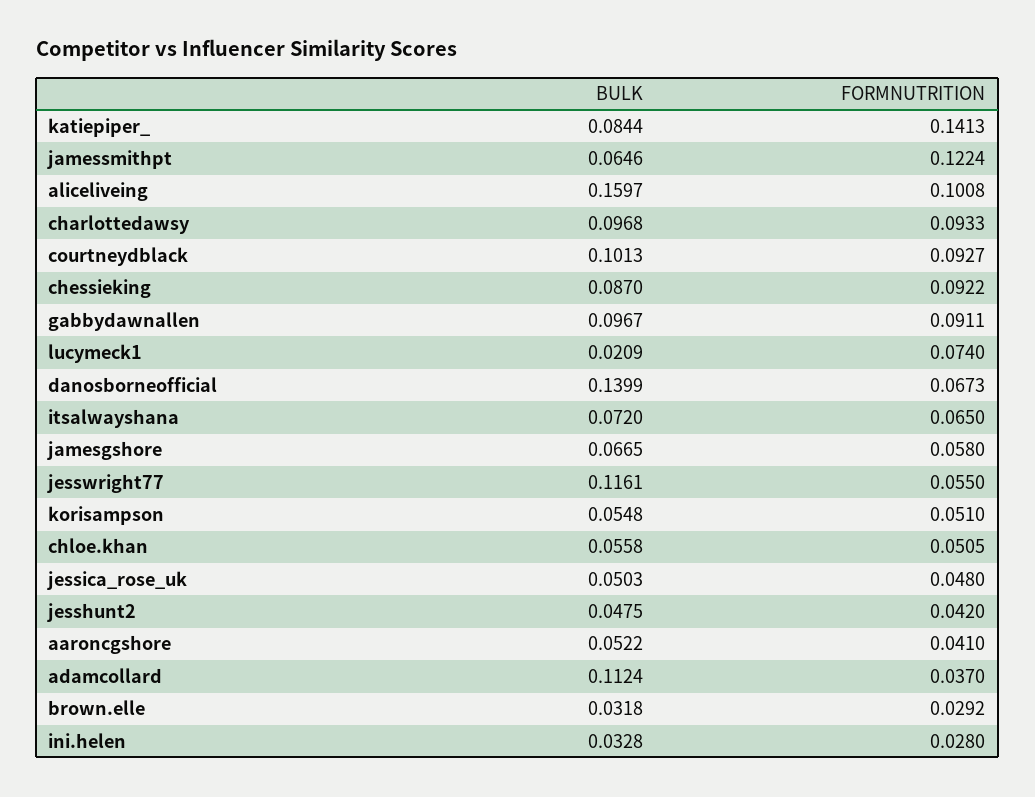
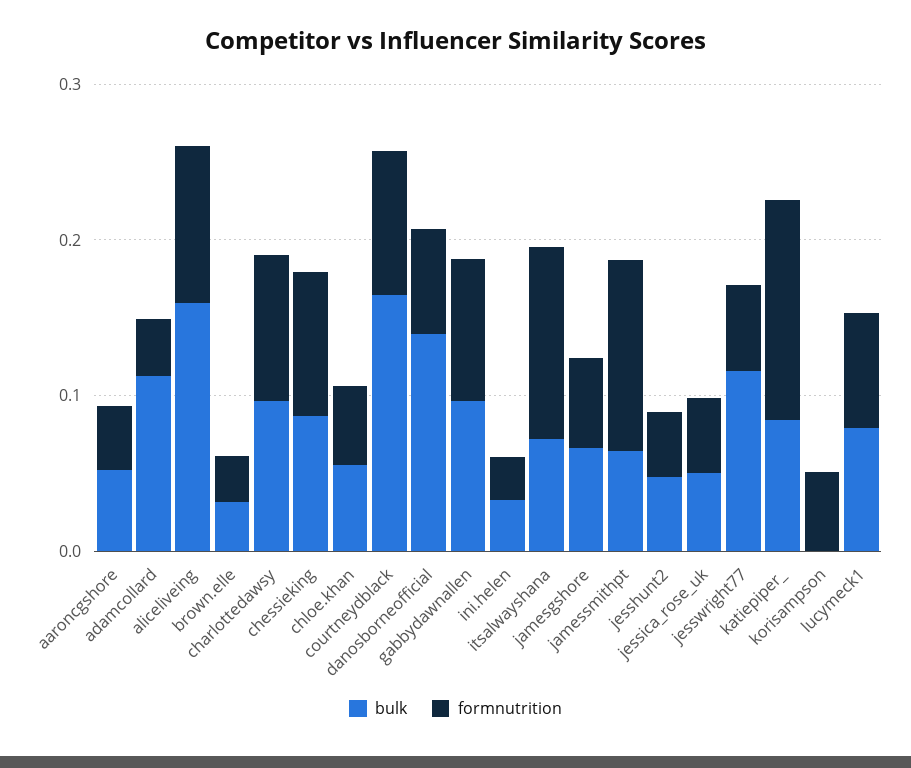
BULK, courtneydblack: 0.1013 -> 0.16
BULK, lucymeck1: 0.0209 -> 0.08
FORMNUTRITION, itsalwayshana: 0.065 -> 0.12
BULK, korisampson: 0.0548 -> 0

